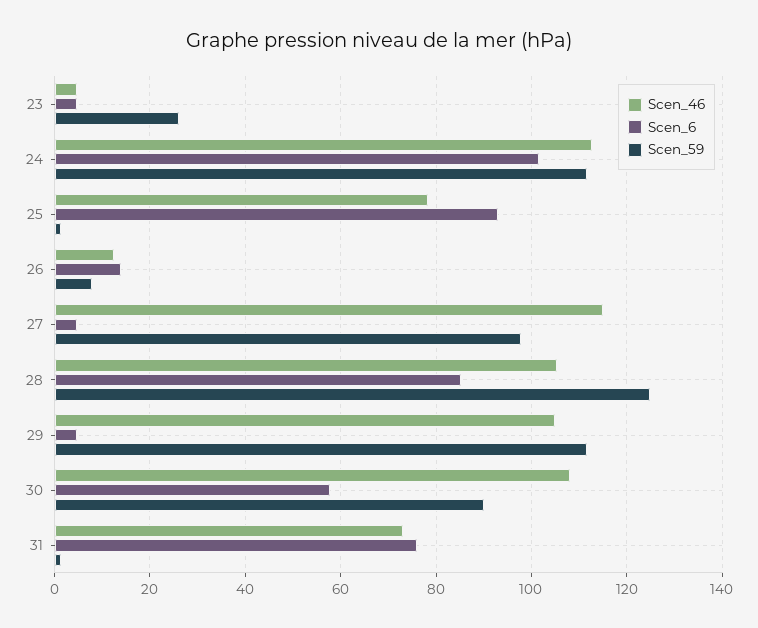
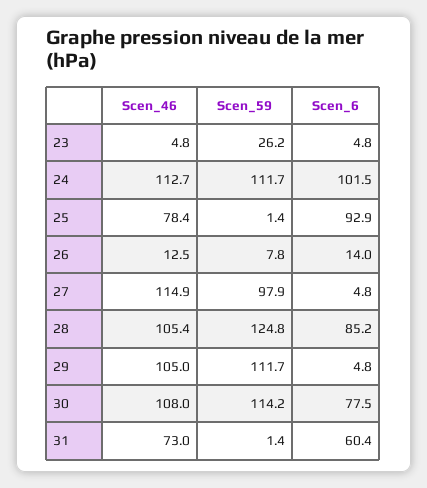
Scen_6, 30: 58 -> 77.5
Scen_59, 30: 90 -> 114.2
Scen_6, 31: 76 -> 60.4

